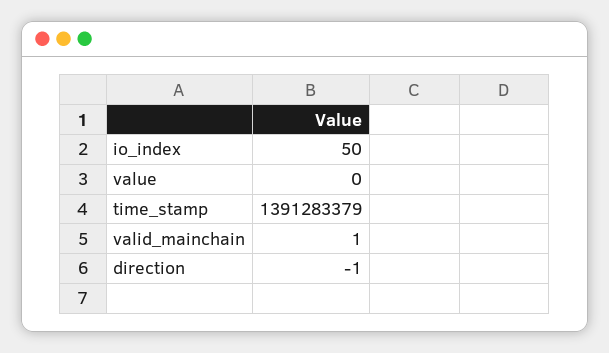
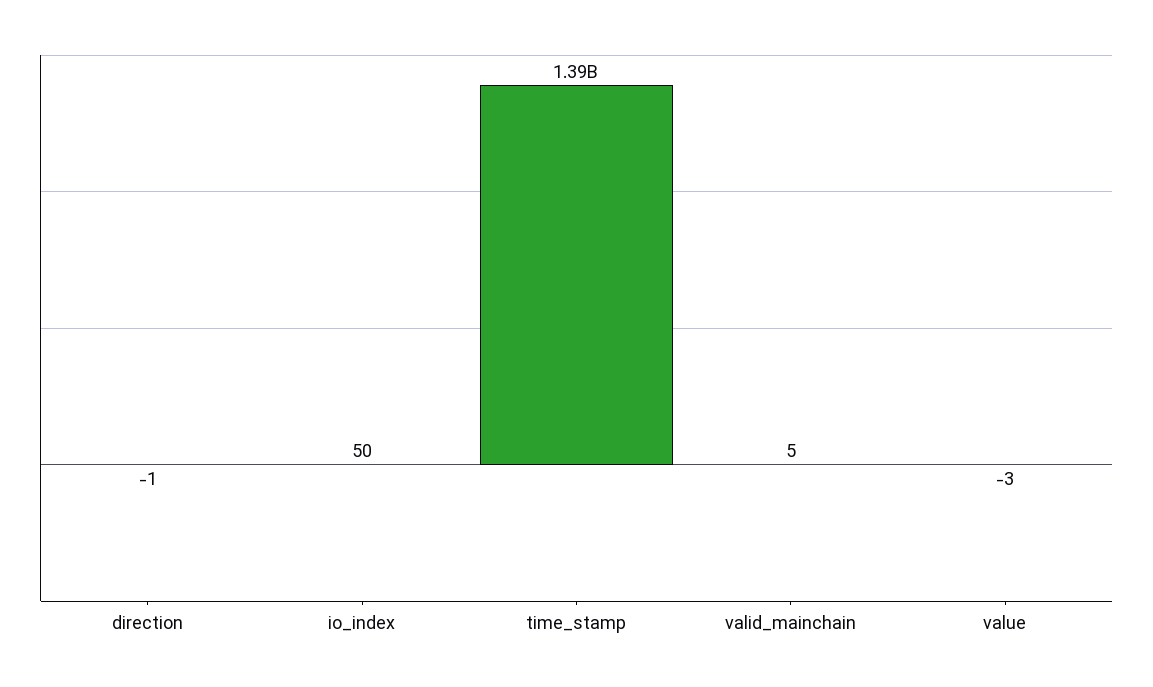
value: 0 -> -3
valid_mainchain: 1 -> 5

